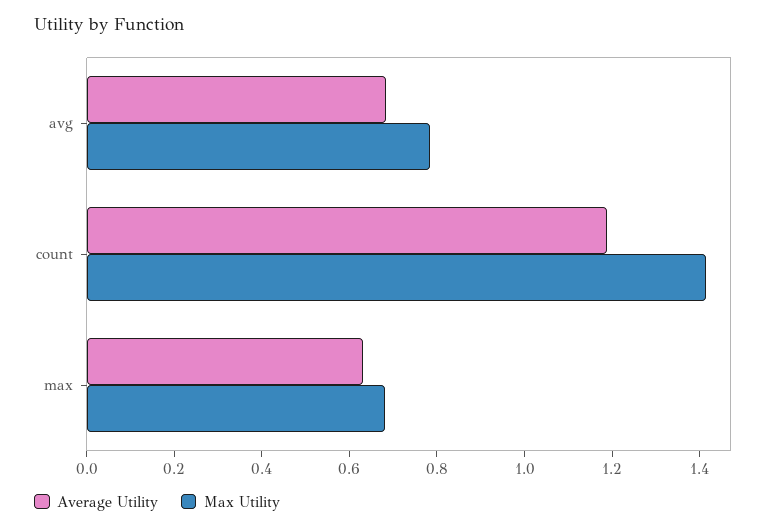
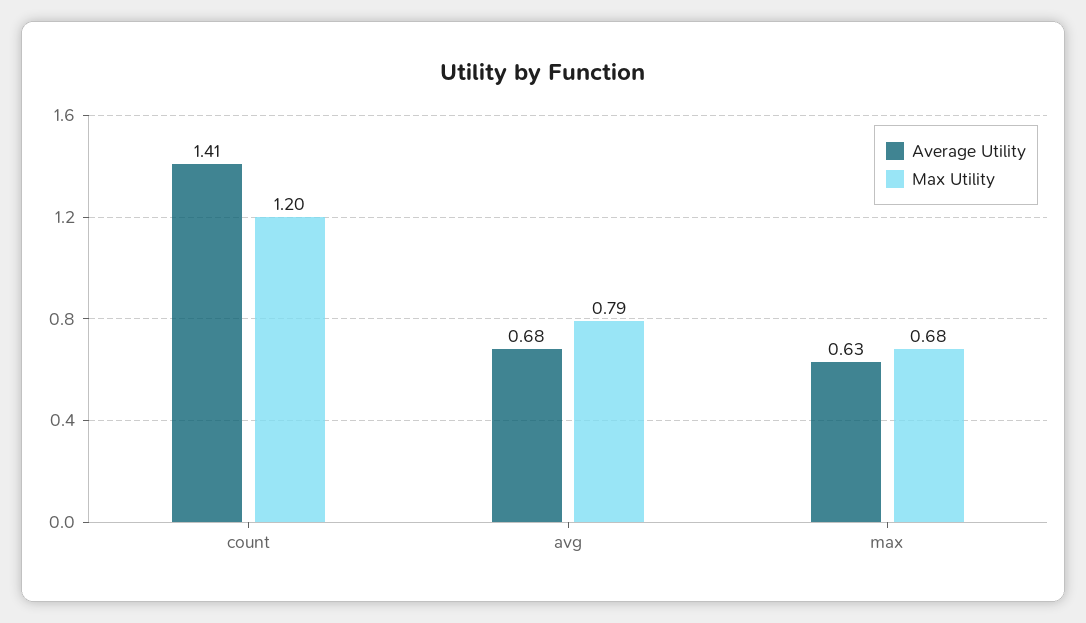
Average Utility, count: 1.2 -> 1.41
Max Utility, count: 1.4 -> 1.2

